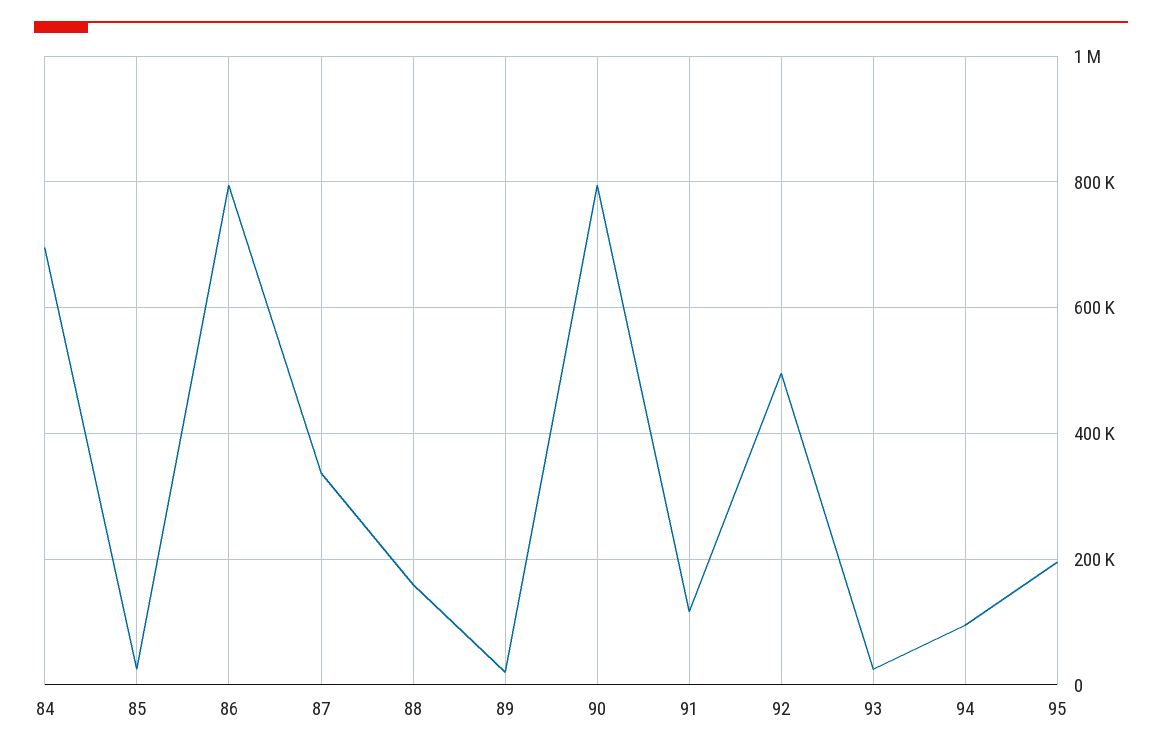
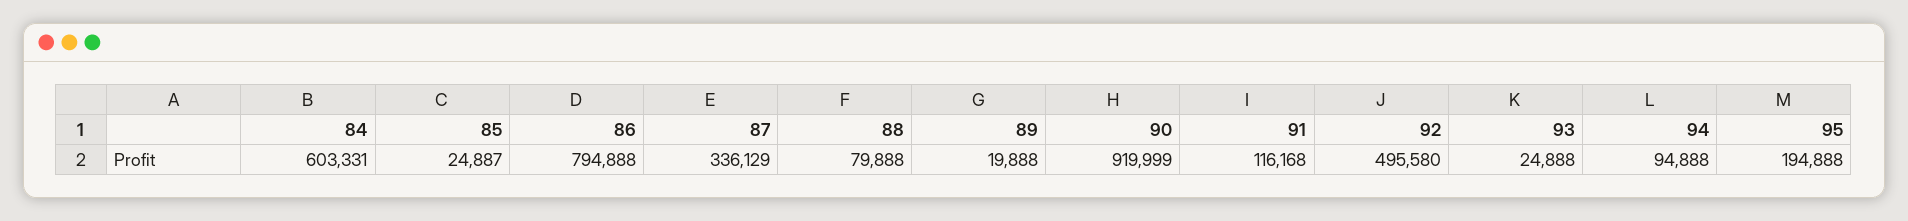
84: 700000 -> 603331
88: 160000 -> 79888
90: 800000 -> 919999

